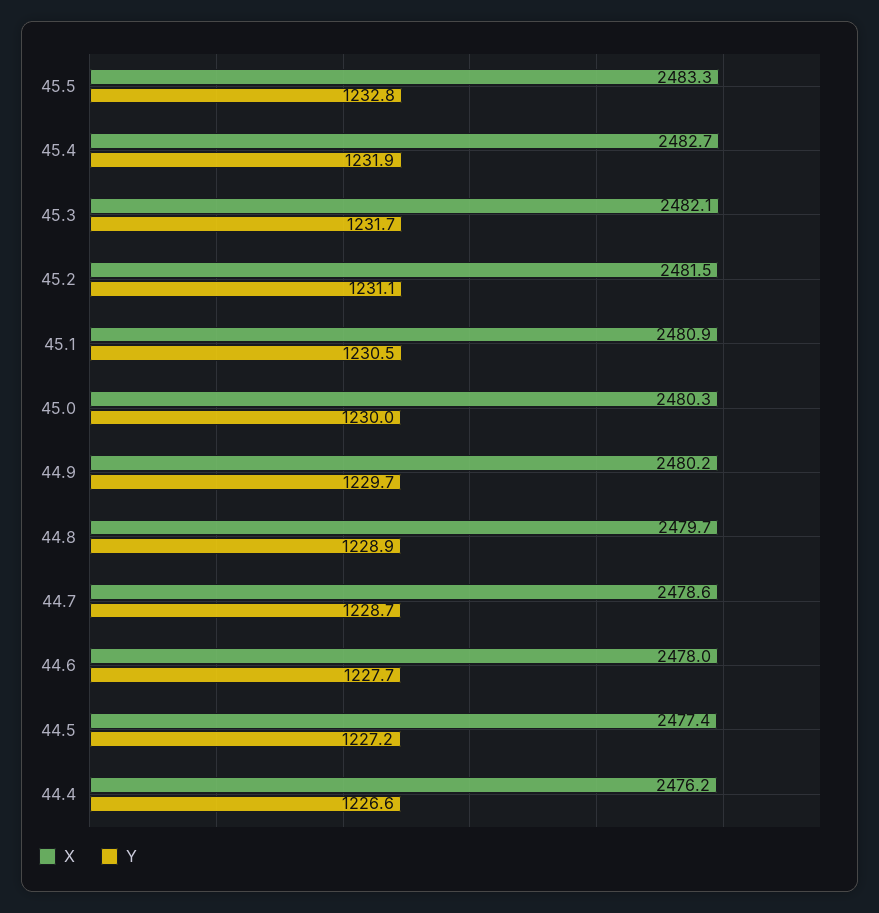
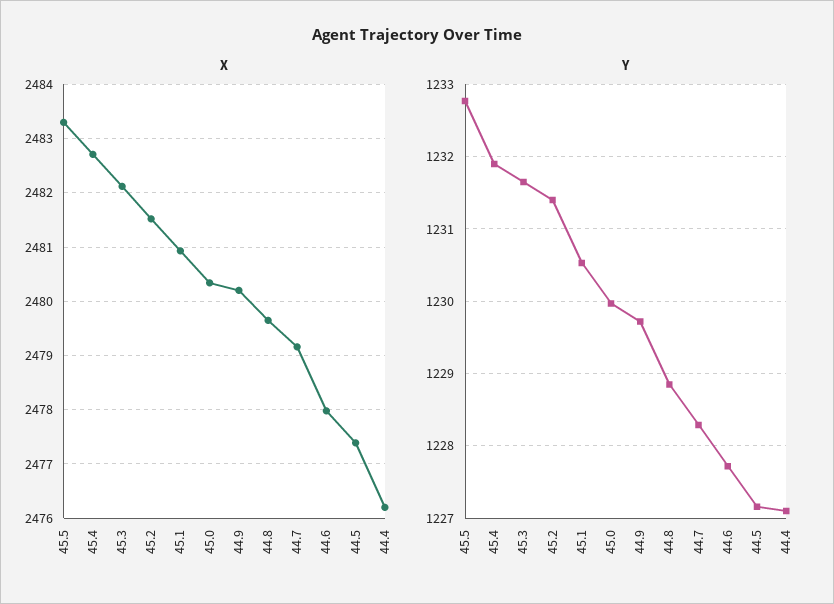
Y, 45.2: 1231.1 -> 1231.4
X, 44.7: 2478.6 -> 2479.2
Y, 44.7: 1228.7 -> 1228.3
Y, 44.4: 1226.6 -> 1227.1

